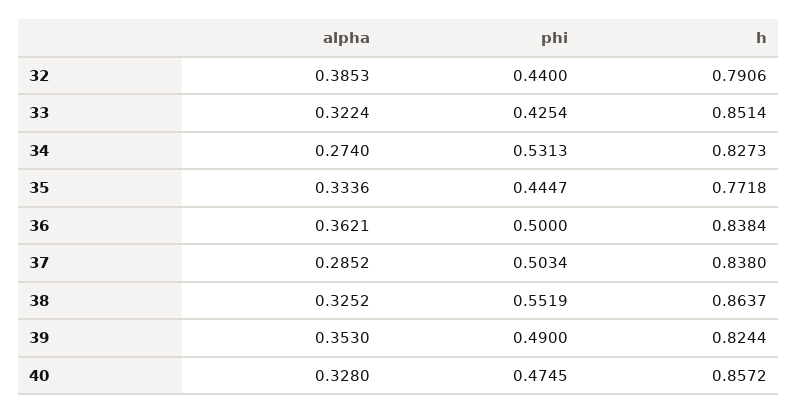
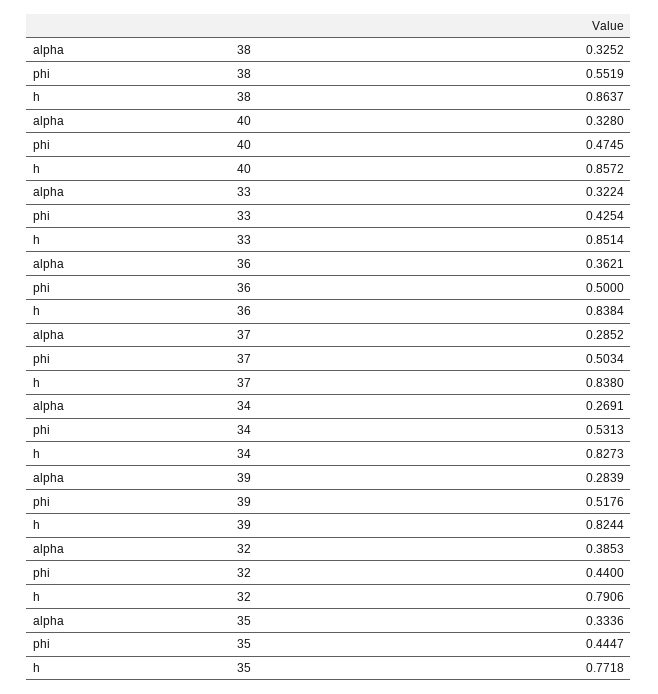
alpha, 34: 0.274 -> 0.2691
alpha, 39: 0.353 -> 0.2839
phi, 39: 0.49 -> 0.5176

